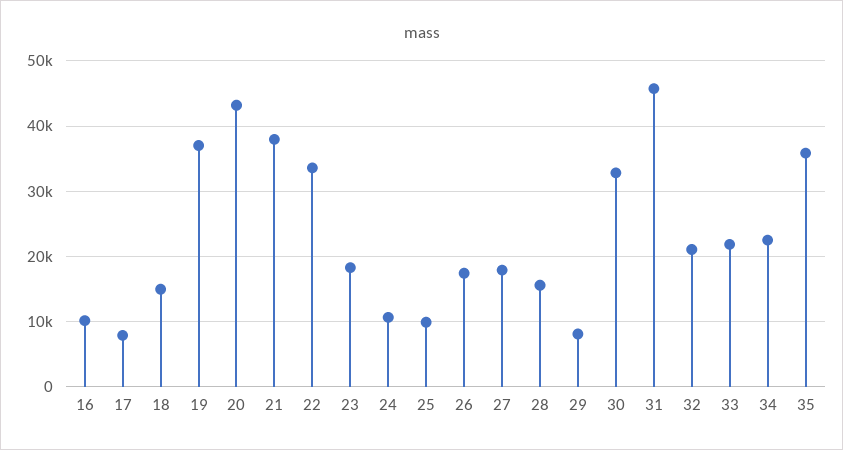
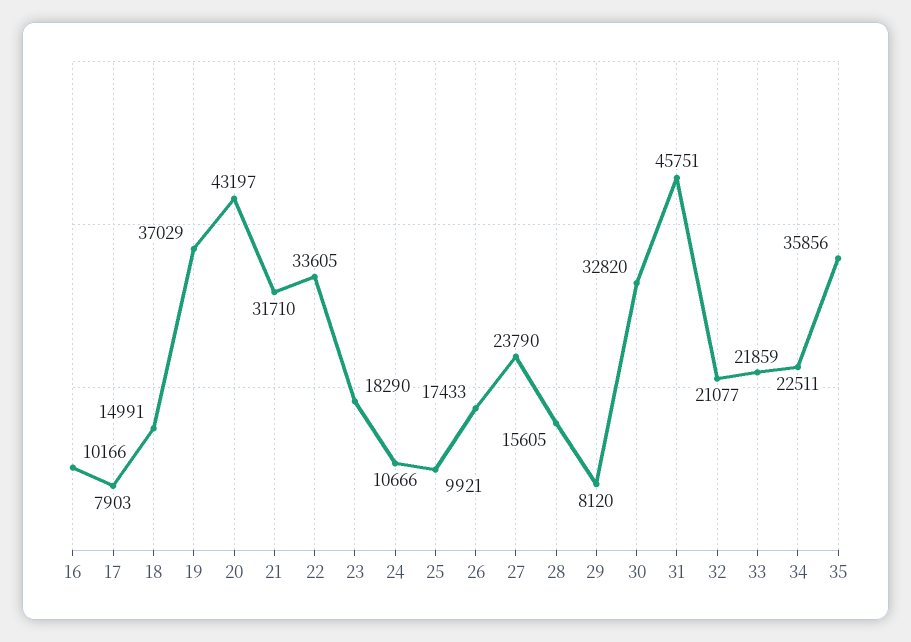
21: 38000 -> 31710
27: 18000 -> 23790

